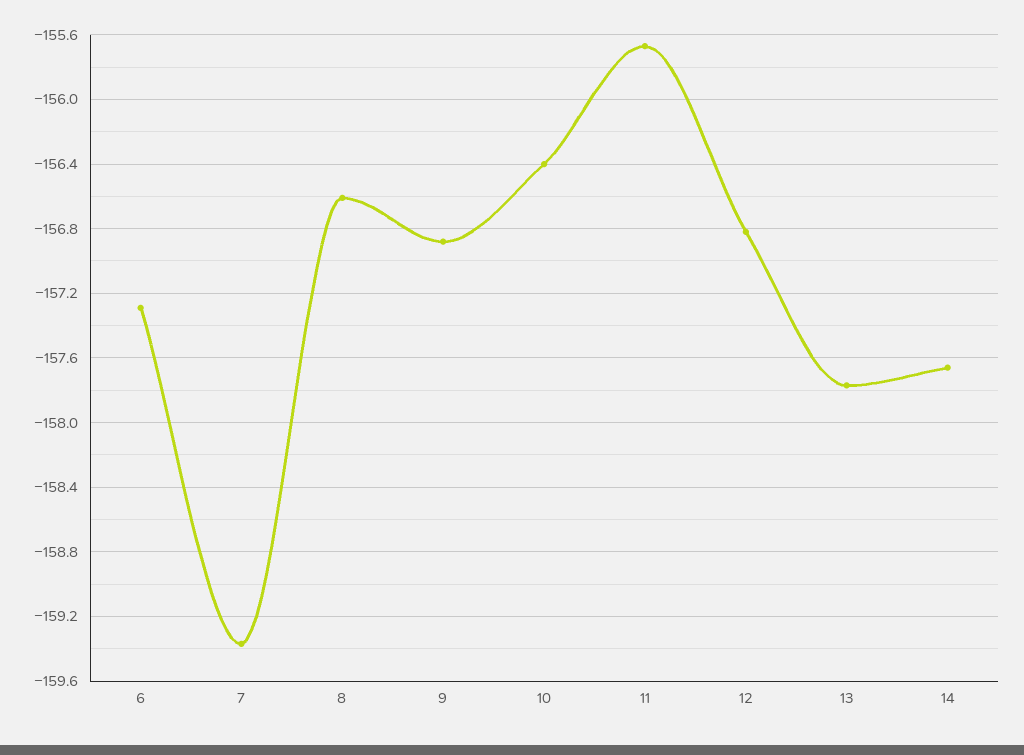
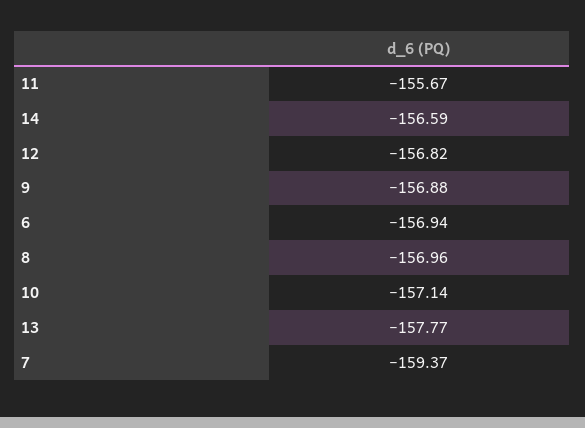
6: -157.3 -> -156.94
8: -156.6 -> -156.96
10: -156.4 -> -157.14
14: -157.65 -> -156.59

